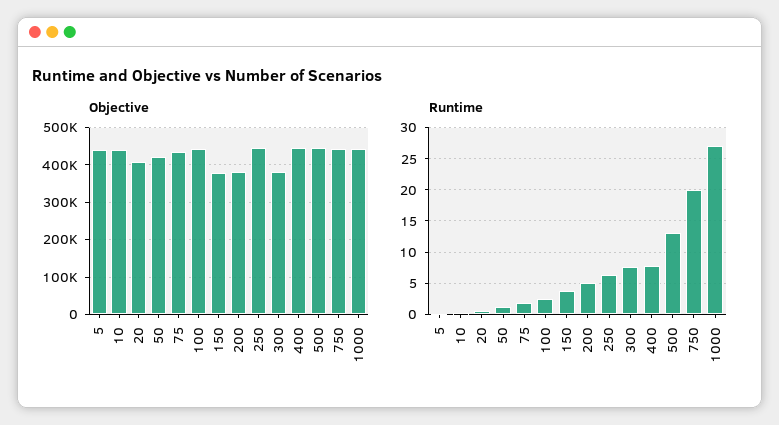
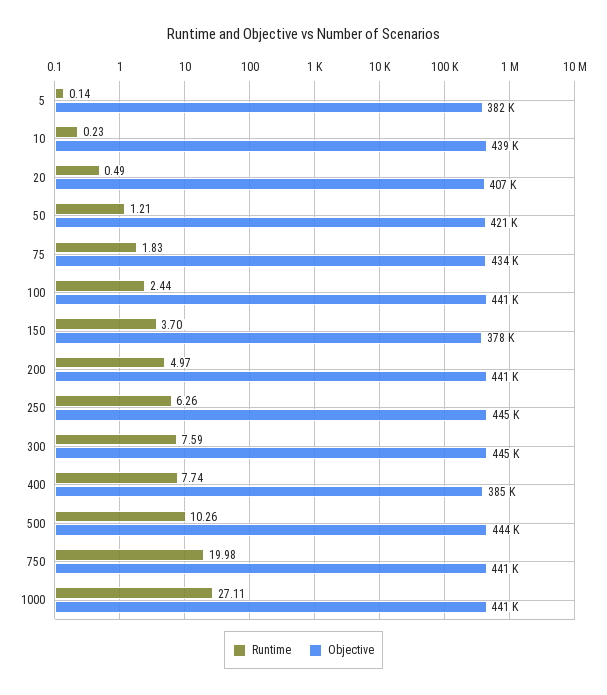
Objective, 5: 440000 -> 382000
Objective, 200: 380000 -> 441000
Objective, 300: 380000 -> 445000
Objective, 400: 440000 -> 385000
Runtime, 500: 13 -> 10.26

